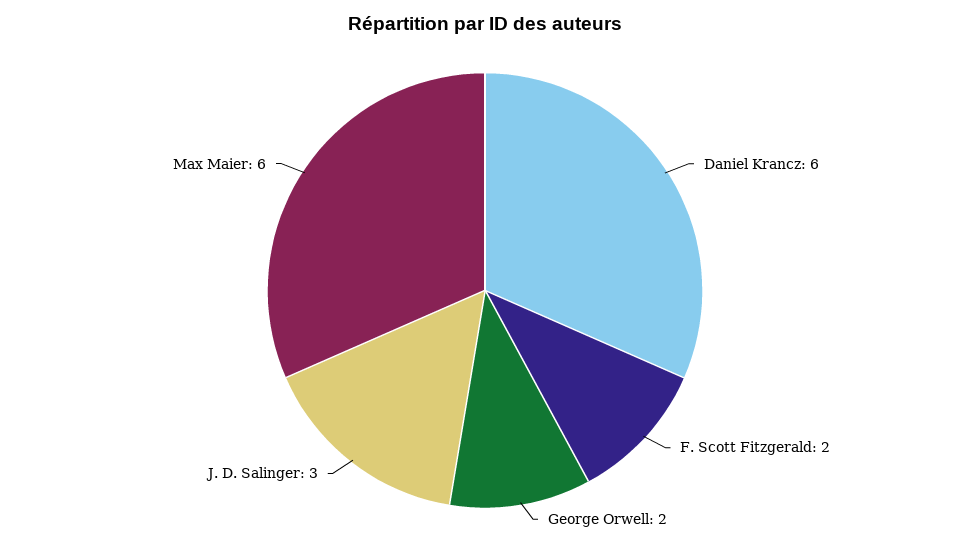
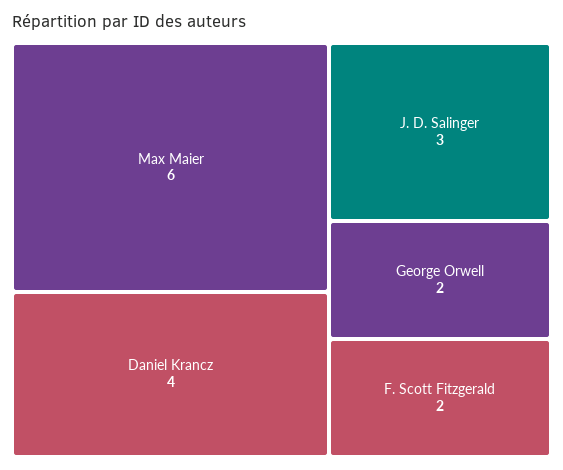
Daniel Krancz: 6 -> 4

